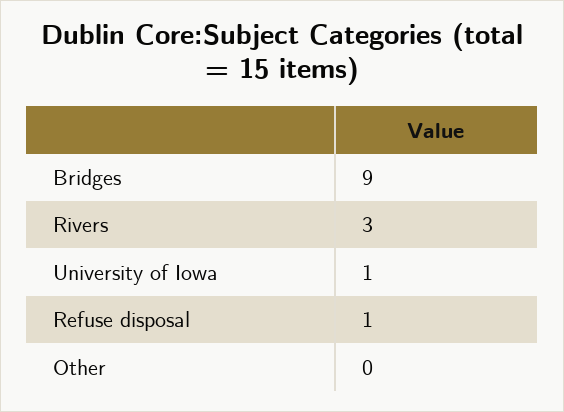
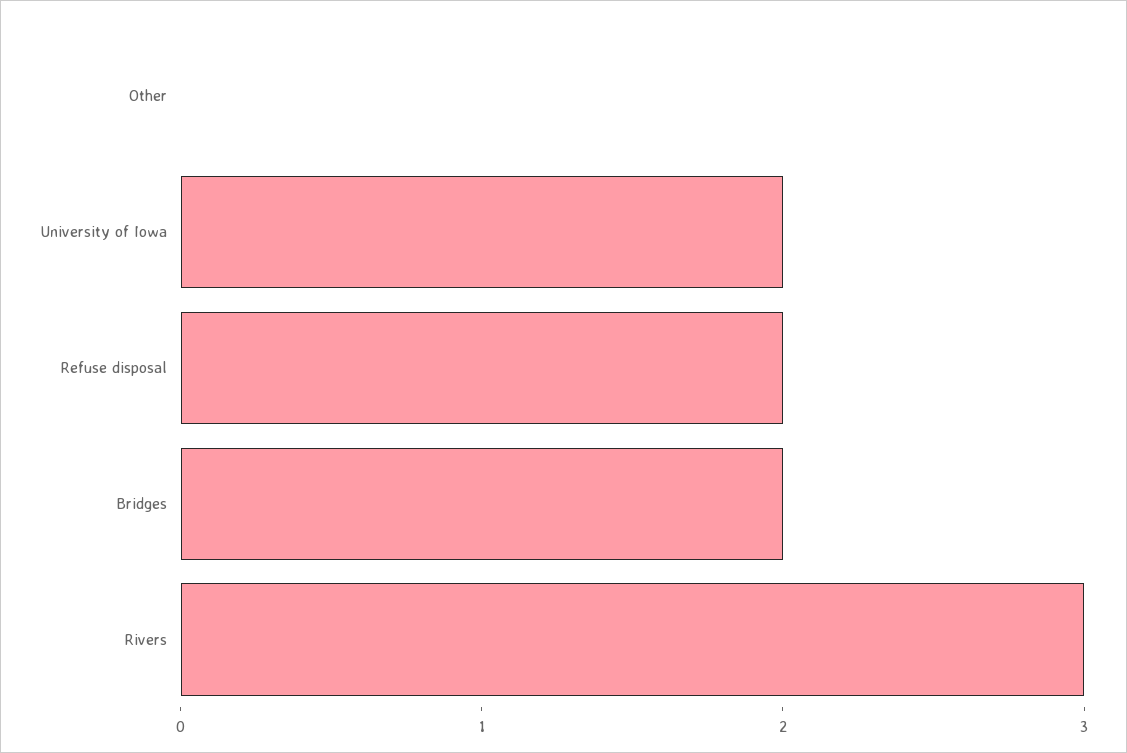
Bridges: 9 -> 2
University of Iowa: 1 -> 2
Refuse disposal: 1 -> 2

